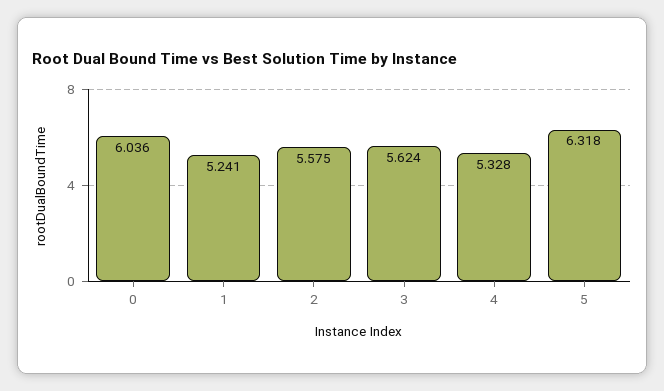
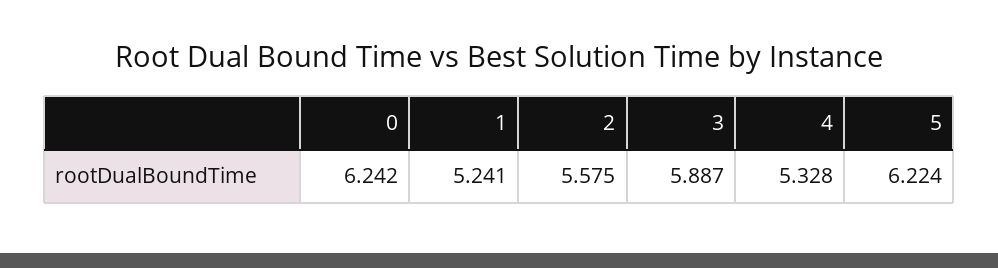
0: 6.036 -> 6.242
3: 5.624 -> 5.887
5: 6.318 -> 6.224

